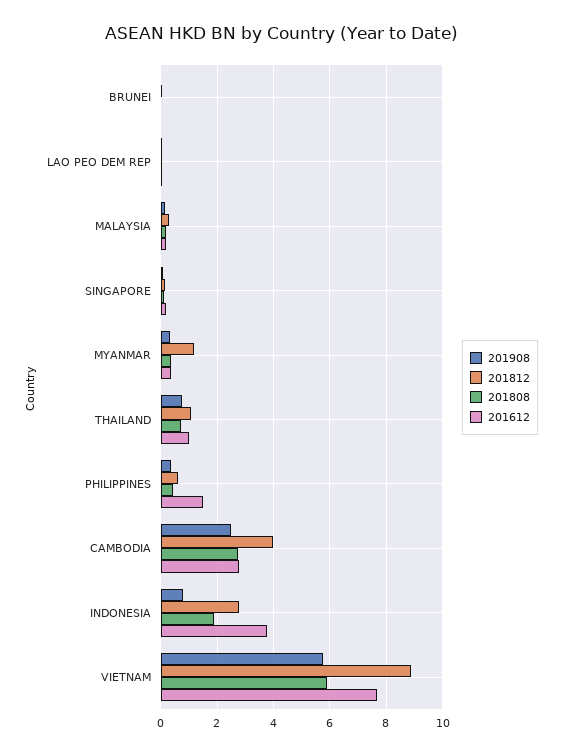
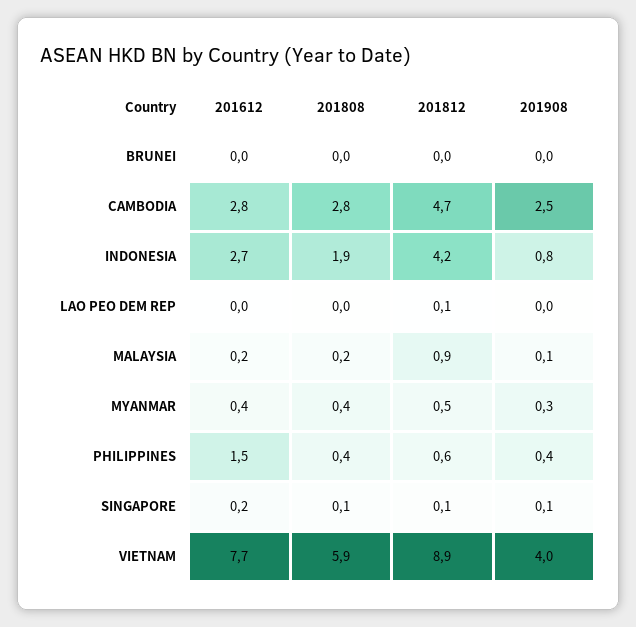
201812, MALAYSIA: 0.25 -> 0.9
201812, MYANMAR: 1.25 -> 0.5
201908, THAILAND: 0.75 -> none
201812, THAILAND: 1 -> none
201808, THAILAND: 0.75 -> none
201612, THAILAND: 1 -> none
201812, CAMBODIA: 4 -> 4.7
201812, INDONESIA: 2.75 -> 4.2
201612, INDONESIA: 3.75 -> 2.7
201908, VIETNAM: 5.75 -> 4

